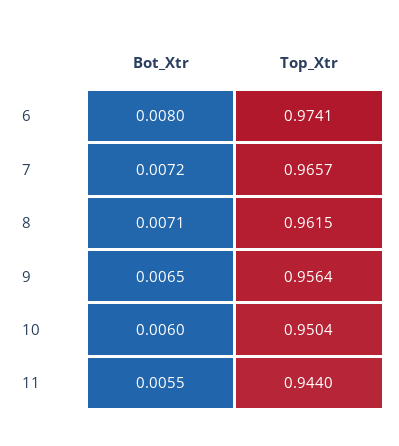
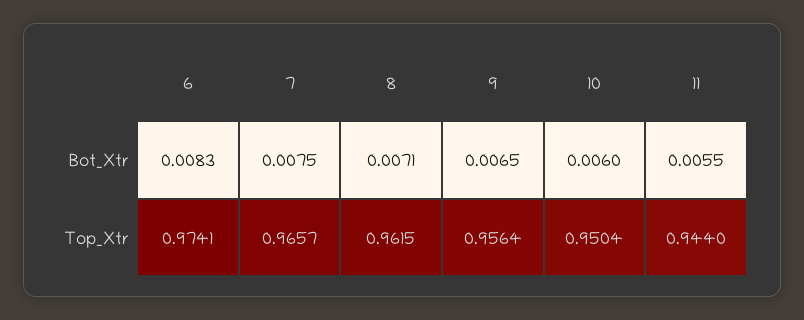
Bot_Xtr, 6: 0.008 -> 0.0083
Bot_Xtr, 7: 0.0072 -> 0.0075

